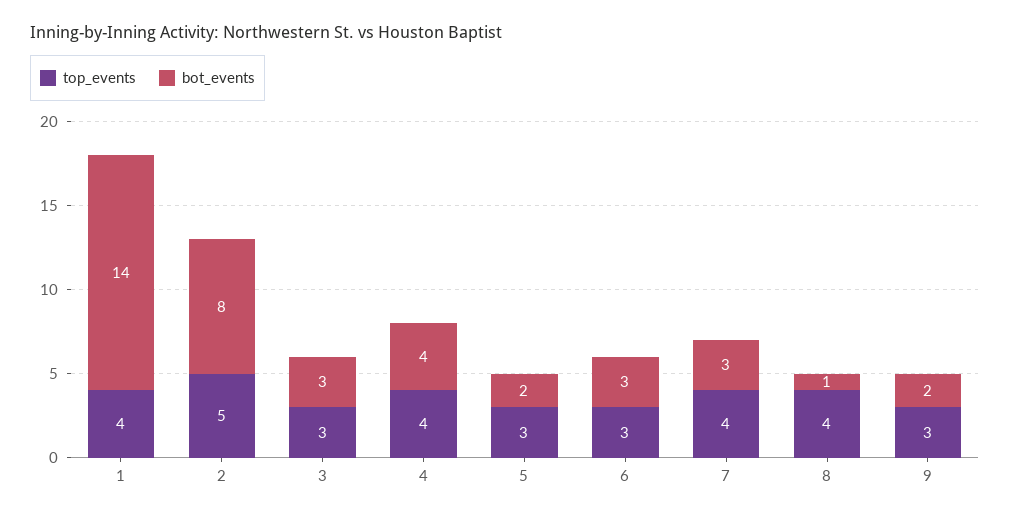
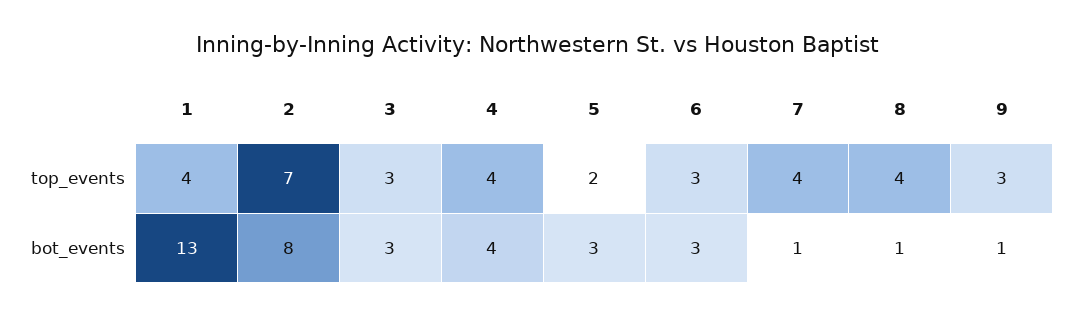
bot_events, 1: 14 -> 13
top_events, 2: 5 -> 7
top_events, 5: 3 -> 2
bot_events, 5: 2 -> 3
bot_events, 7: 3 -> 1
bot_events, 9: 2 -> 1

